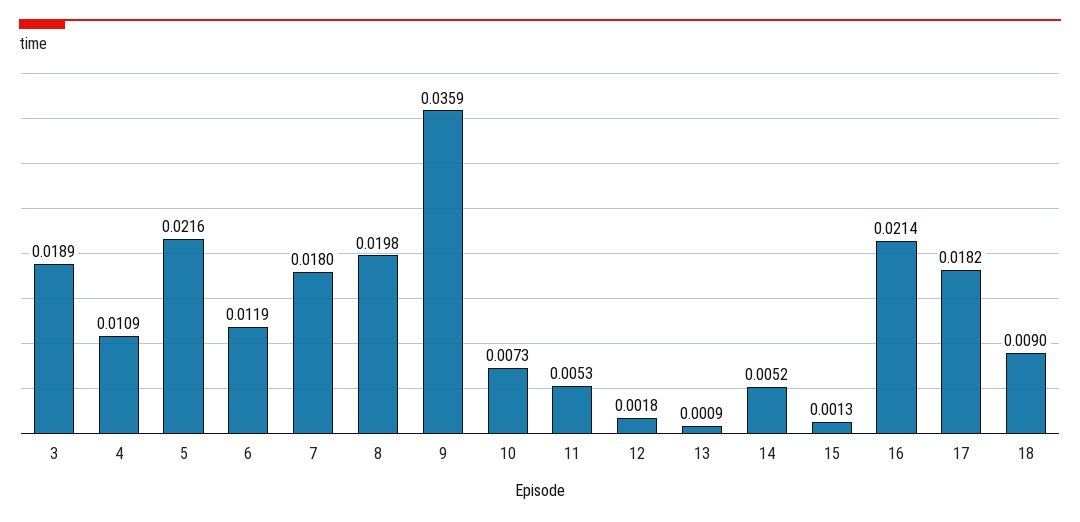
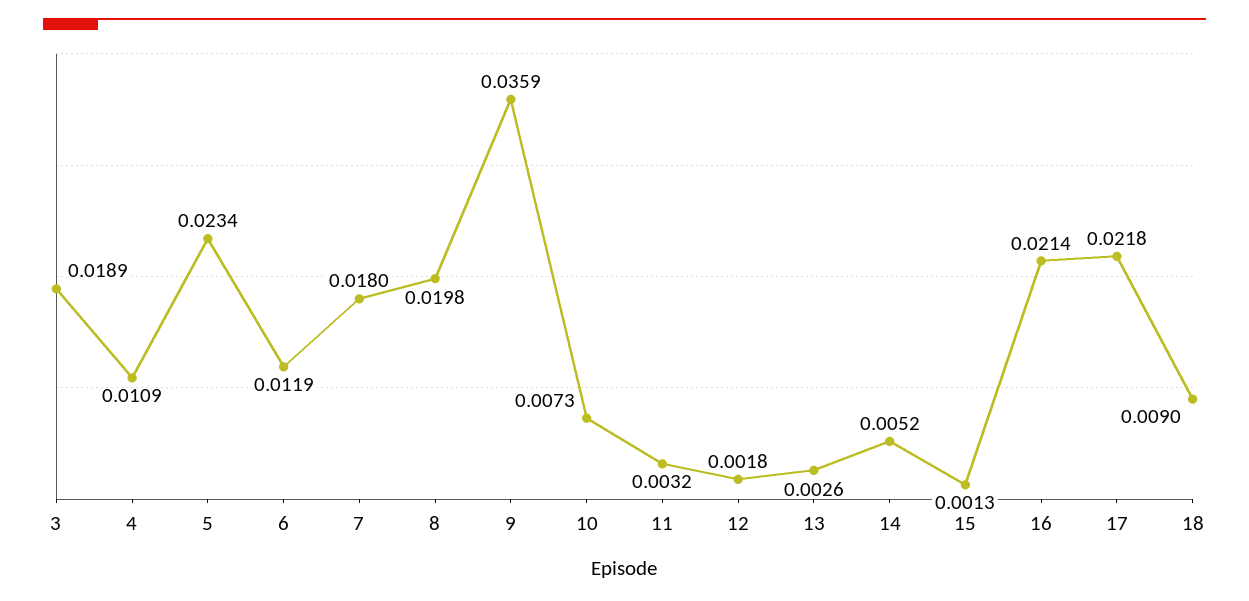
5: 0.0216 -> 0.0234
11: 0.0053 -> 0.0032
13: 0.0009 -> 0.0026
17: 0.0182 -> 0.0218

